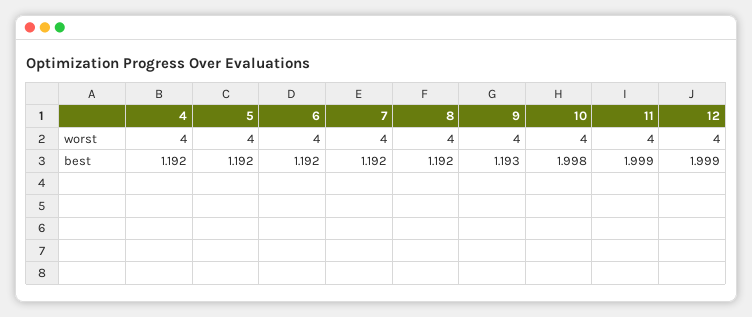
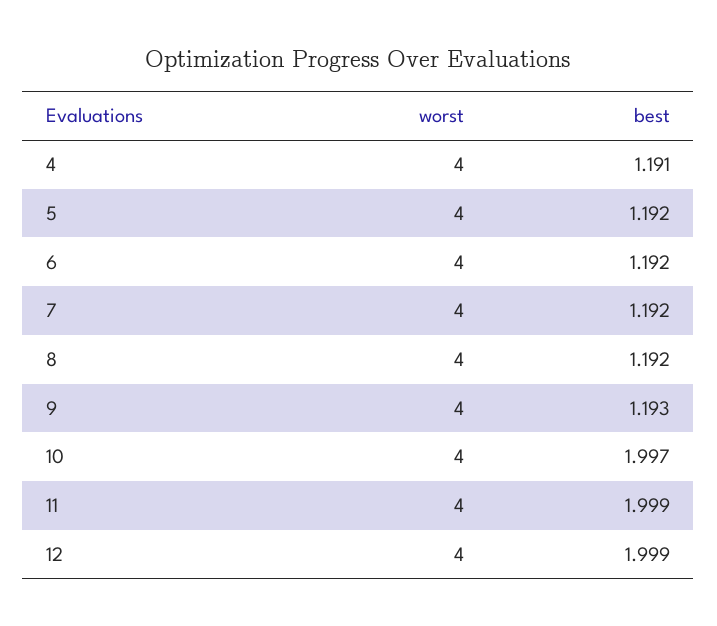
4, best: 1.192 -> 1.191
10, best: 1.998 -> 1.997

